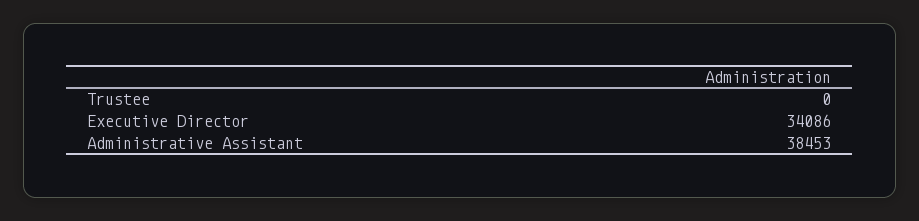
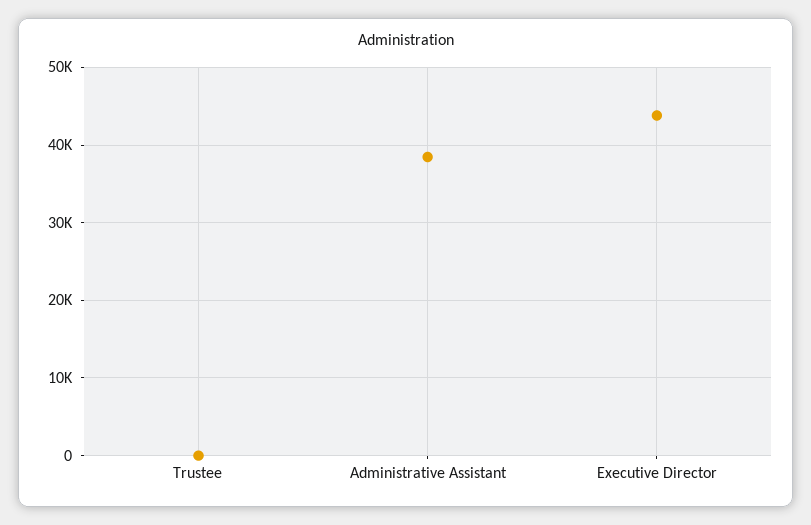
Executive Director: 34086 -> 44000

